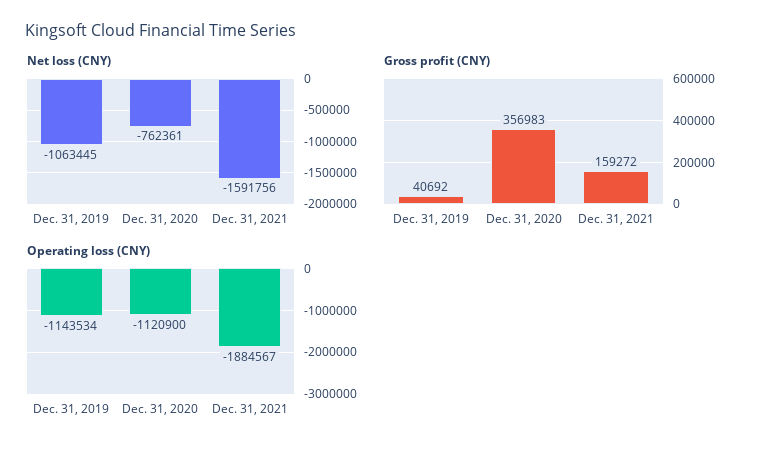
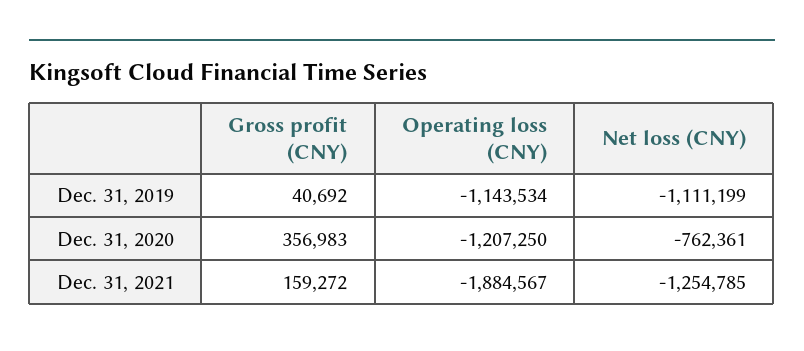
Net loss (CNY), Dec. 31, 2019: -1063445 -> -1111199
Net loss (CNY), Dec. 31, 2021: -1591756 -> -1254785
Operating loss (CNY), Dec. 31, 2020: -1120900 -> -1207250

